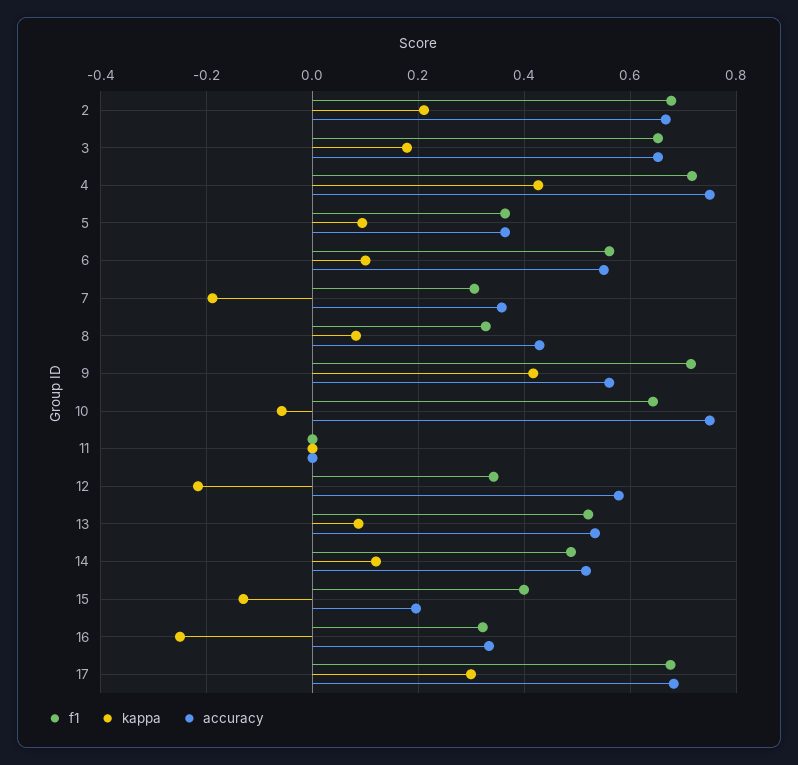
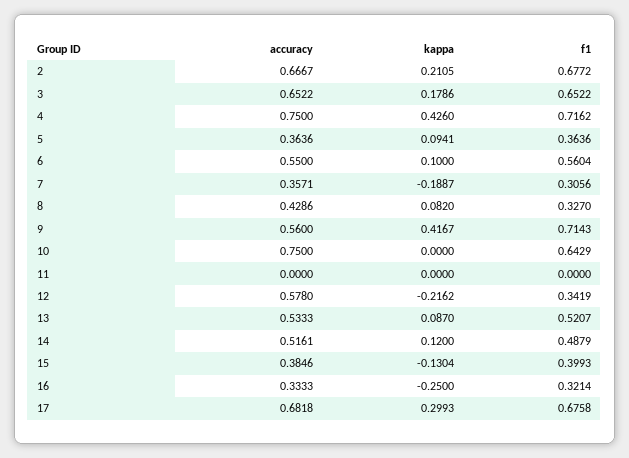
kappa, 10: -0.06 -> 0
accuracy, 15: 0.2 -> 0.3846

